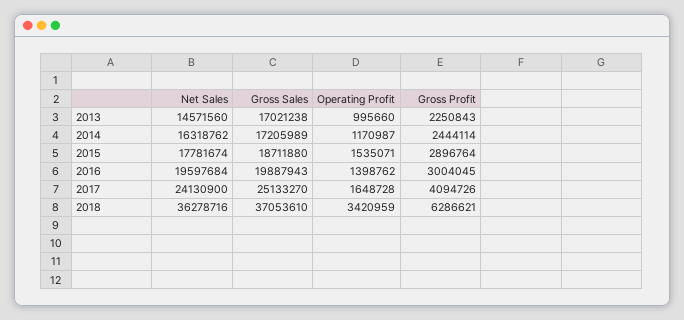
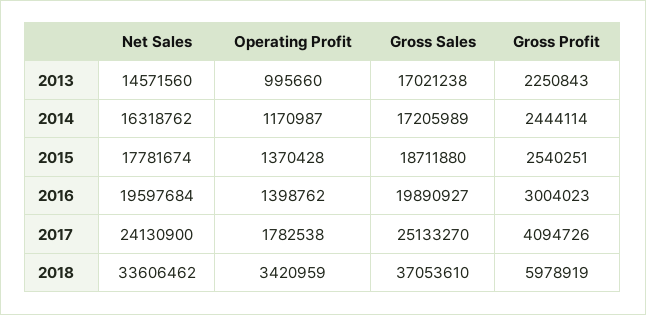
Operating Profit, 2015: 1535071 -> 1370428
Gross Profit, 2015: 2896764 -> 2540251
Gross Sales, 2016: 19887943 -> 19890927
Gross Profit, 2016: 3004045 -> 3004023
Operating Profit, 2017: 1648728 -> 1782538
Net Sales, 2018: 36278716 -> 33606462
Gross Profit, 2018: 6286621 -> 5978919

